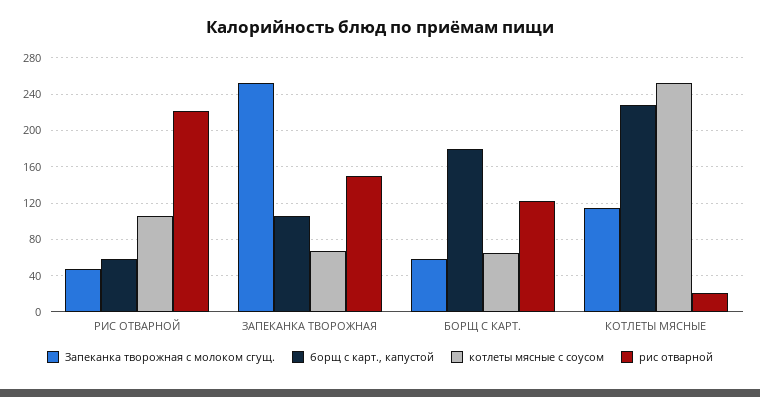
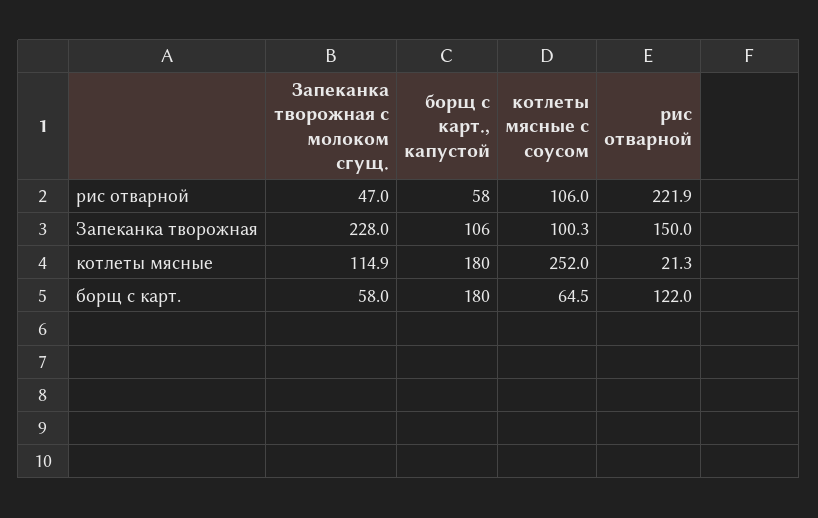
Запеканка творожная с молоком сгущ., ЗАПЕКАНКА ТВОРОЖНАЯ: 250 -> 228
котлеты мясные с соусом, ЗАПЕКАНКА ТВОРОЖНАЯ: 70 -> 100.3
борщ с карт., капустой, КОТЛЕТЫ МЯСНЫЕ: 230 -> 180

